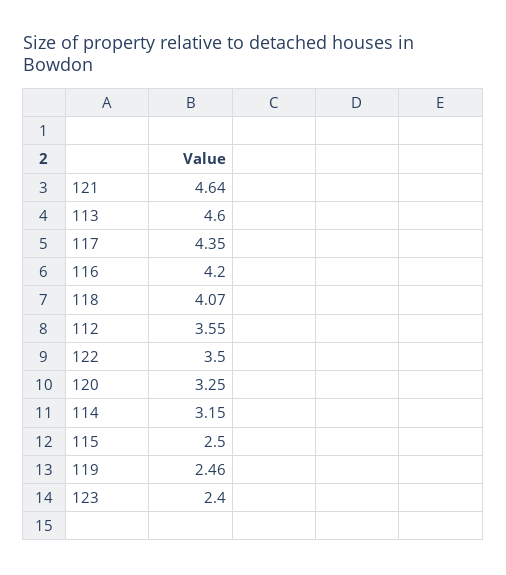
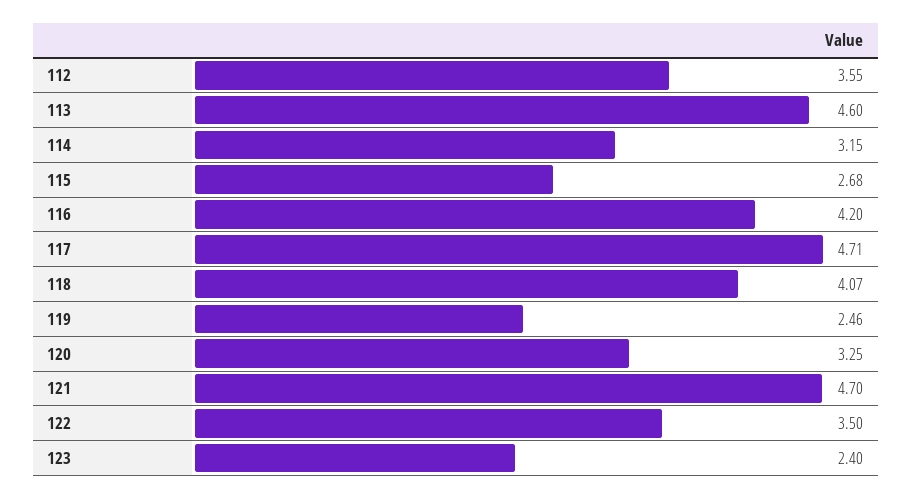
121: 4.64 -> 4.7
117: 4.35 -> 4.71
115: 2.5 -> 2.68

